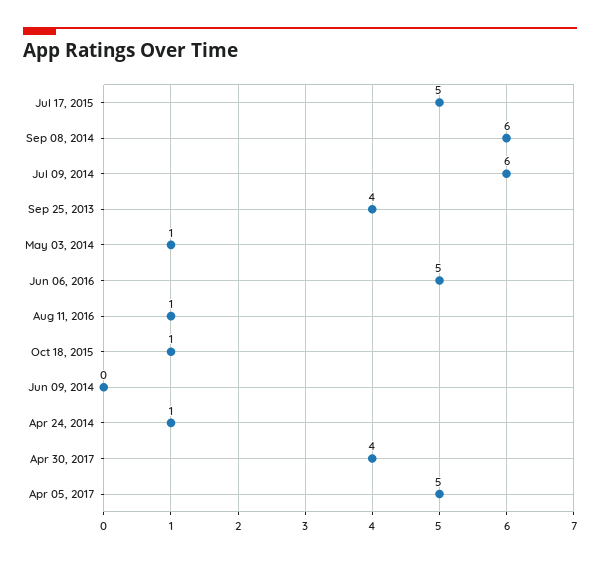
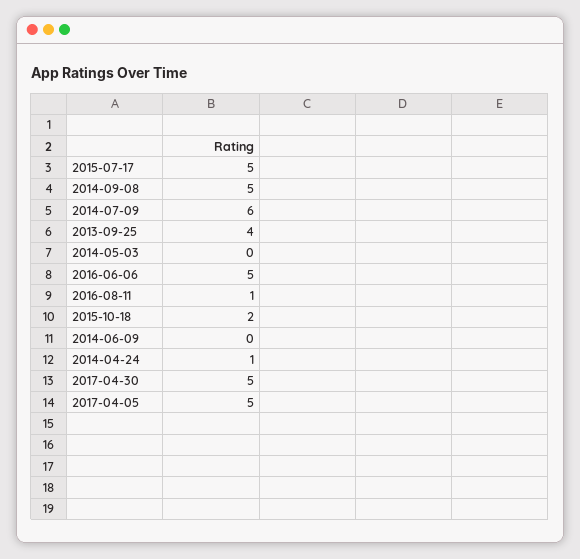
Sep 08, 2014: 6 -> 5
May 03, 2014: 1 -> 0
Oct 18, 2015: 1 -> 2
Apr 30, 2017: 4 -> 5

